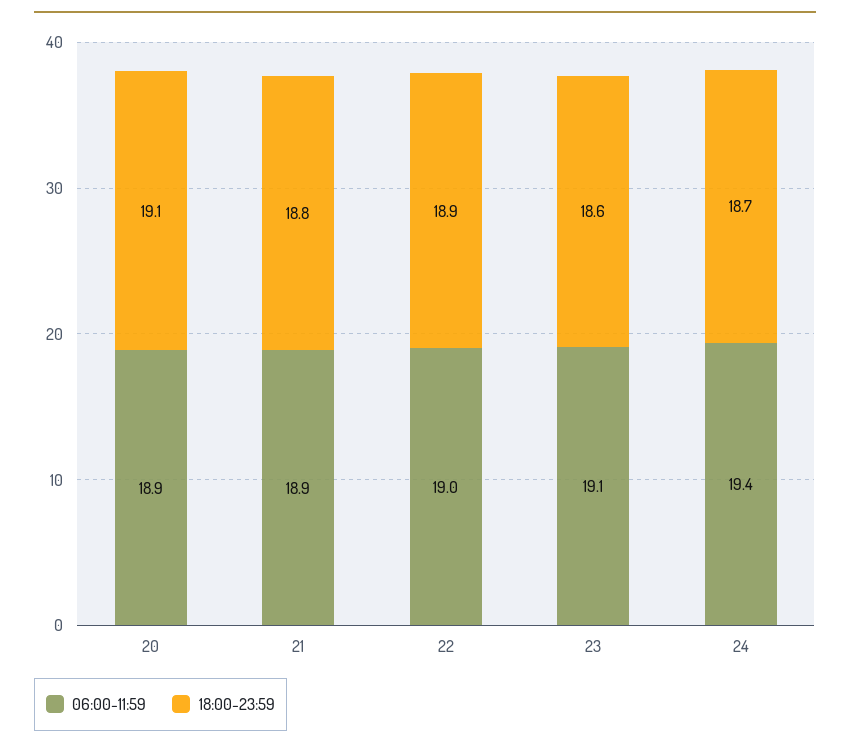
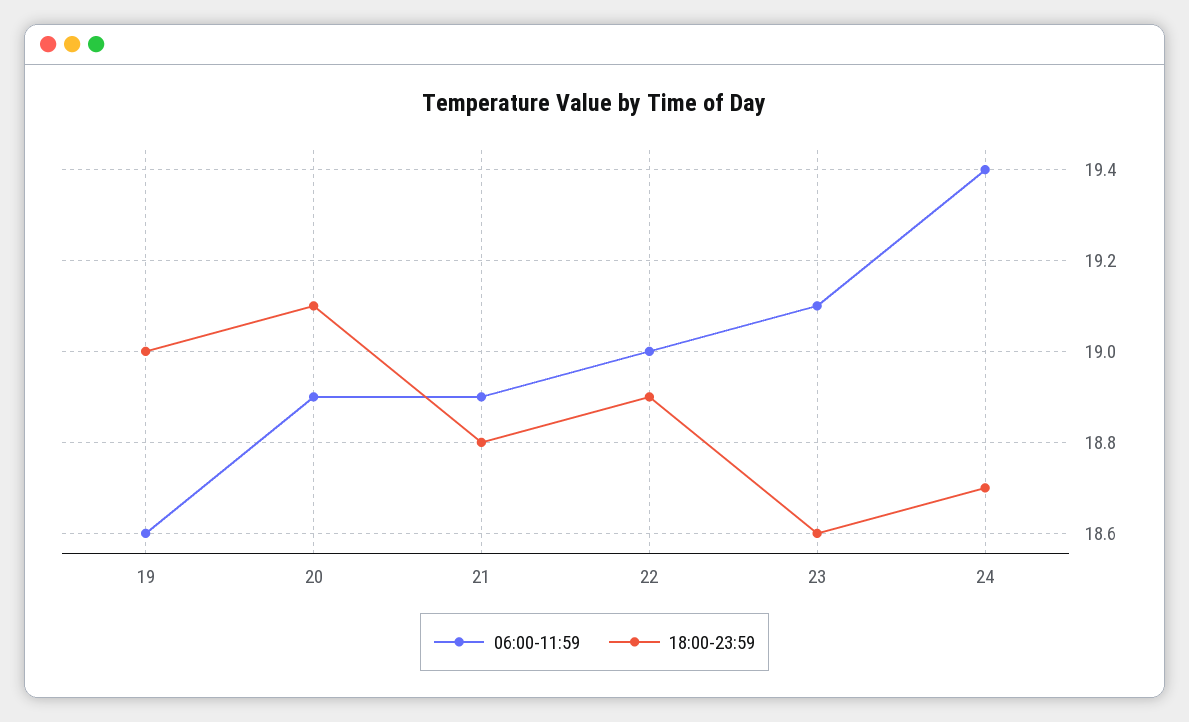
06:00-11:59, 19: none -> 18.6
18:00-23:59, 19: none -> 19

